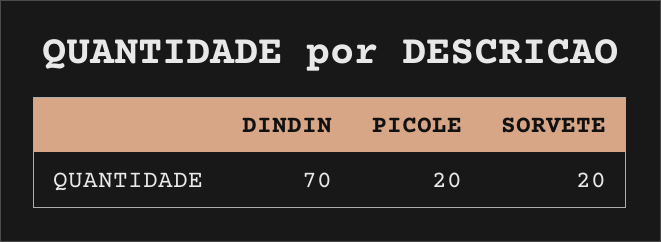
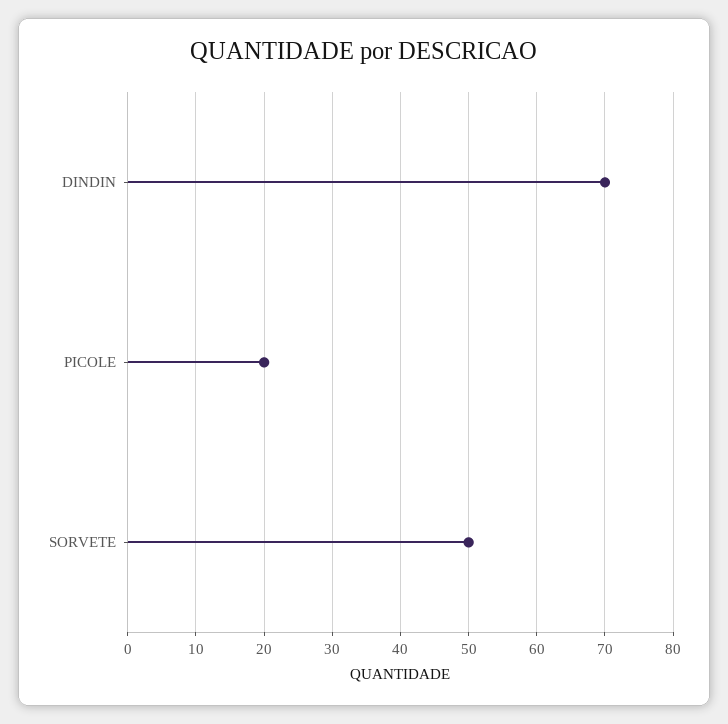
SORVETE: 20 -> 50

